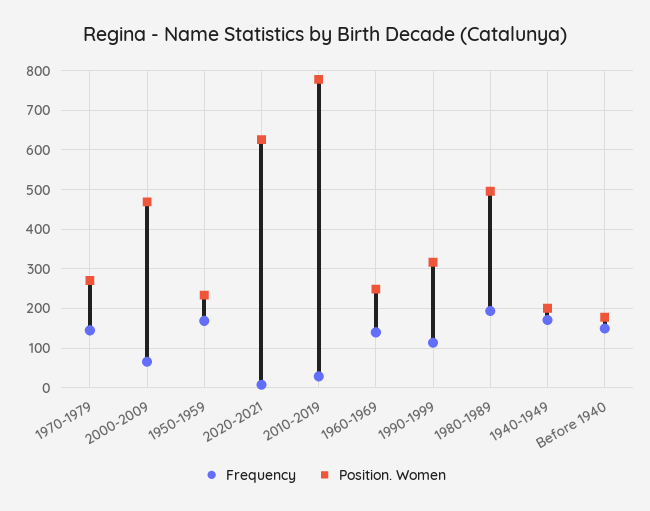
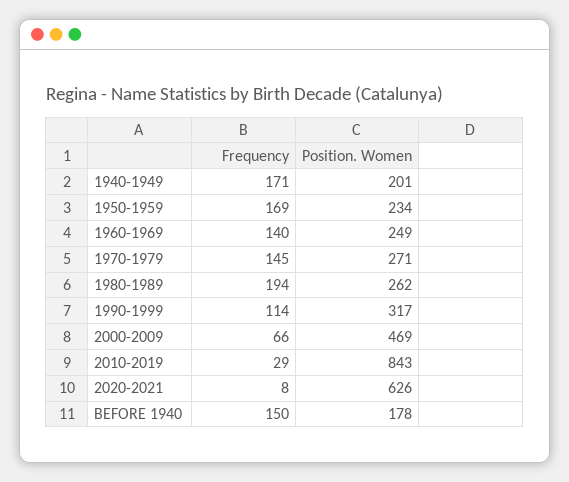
Position. Women, 2010-2019: 780 -> 843
Position. Women, 1980-1989: 500 -> 262

